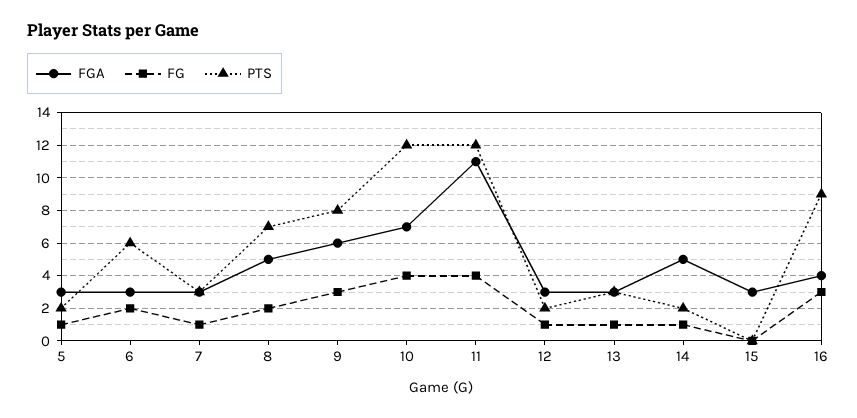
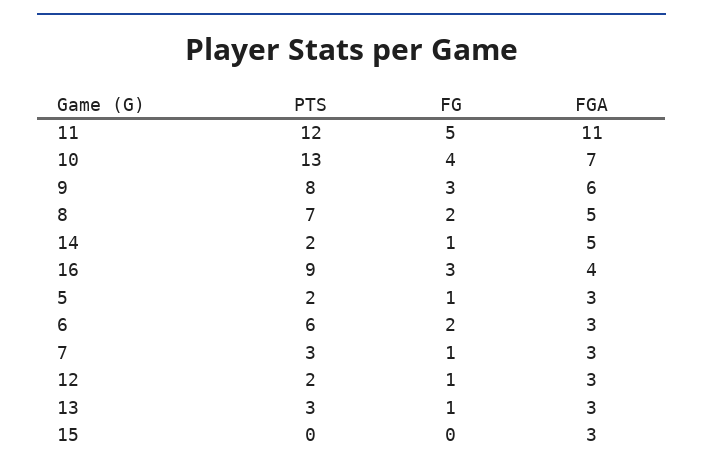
PTS, 10: 12 -> 13
FG, 11: 4 -> 5

